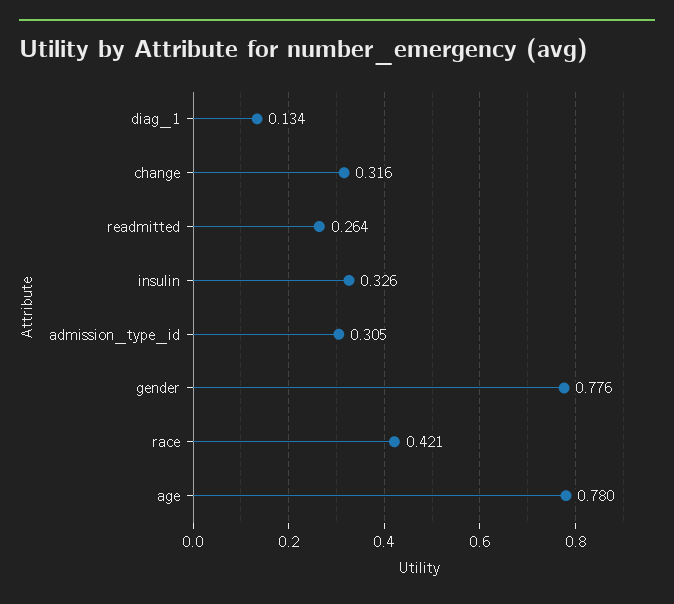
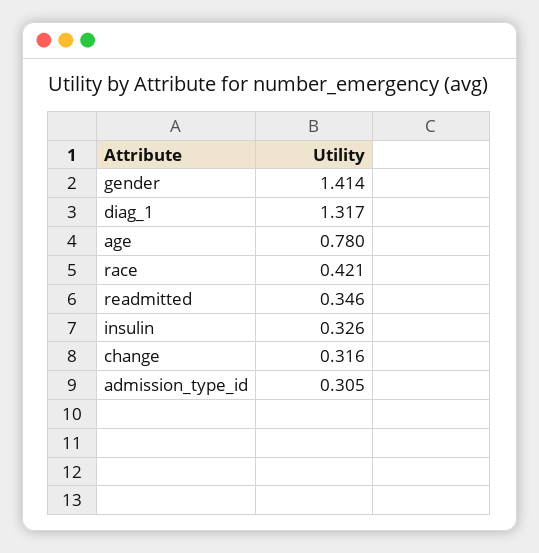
diag_1: 0.134 -> 1.317
readmitted: 0.264 -> 0.346
gender: 0.776 -> 1.414

